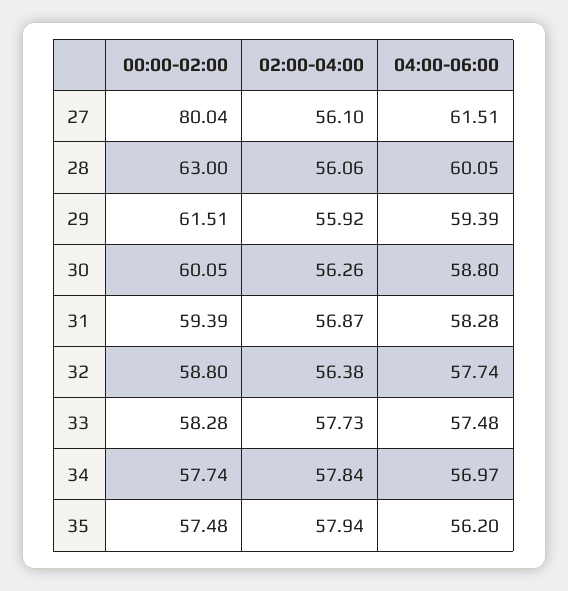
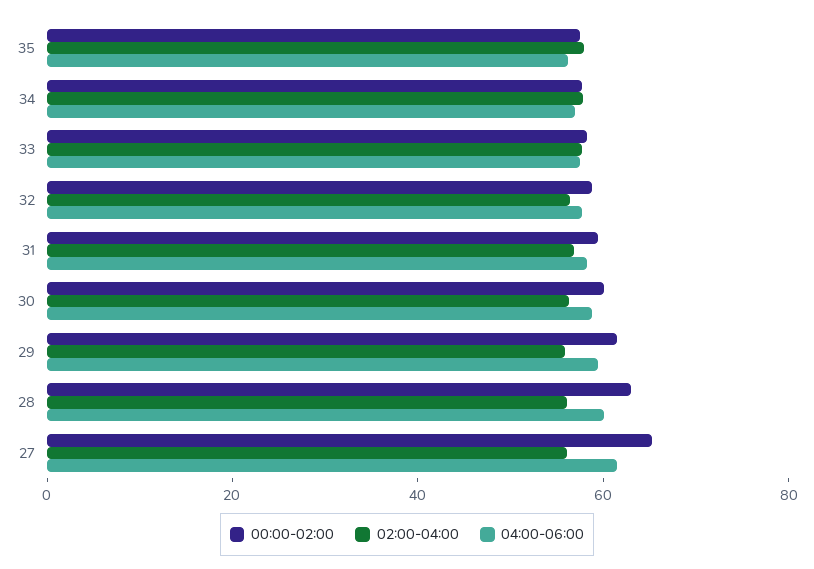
00:00-02:00, 27: 80.04 -> 65

